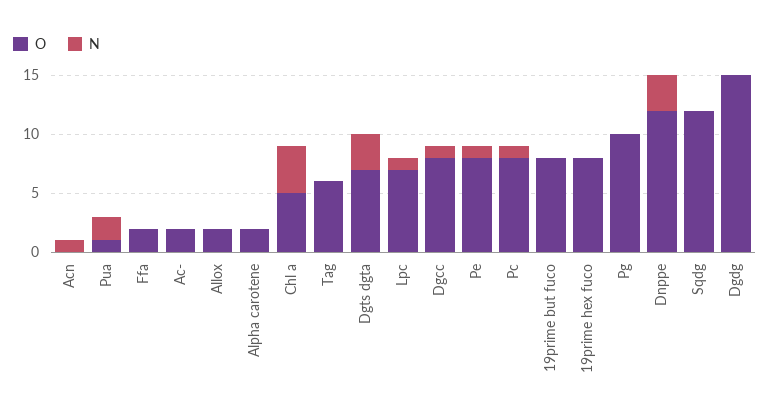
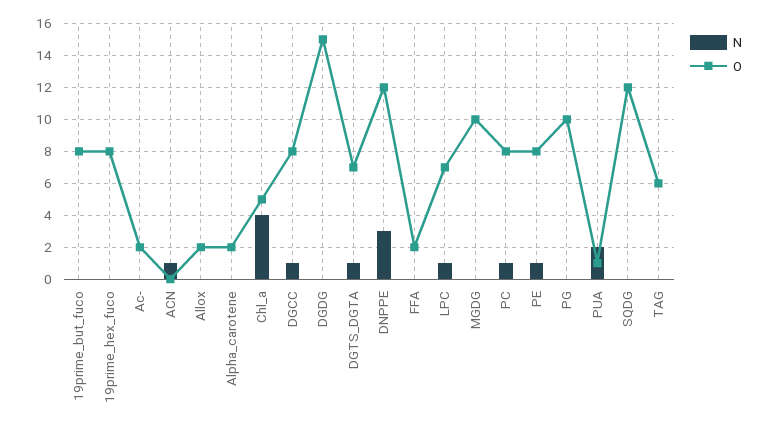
N, Dgts dgta: 3 -> 1
N, MGDG: none -> 0
O, MGDG: none -> 10

